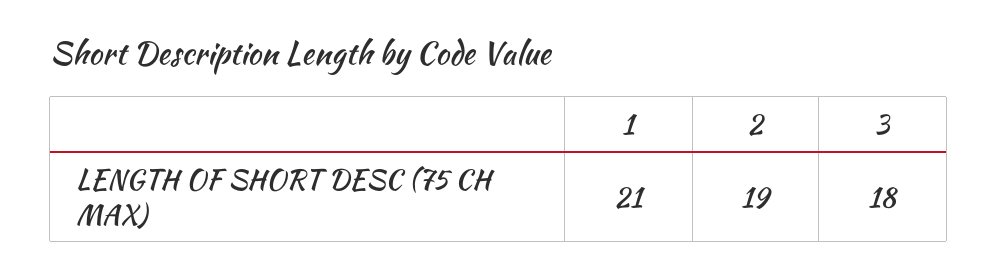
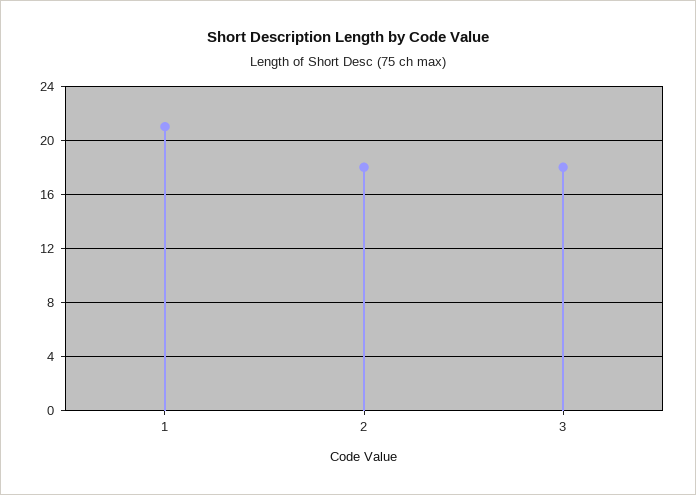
2: 19 -> 18

